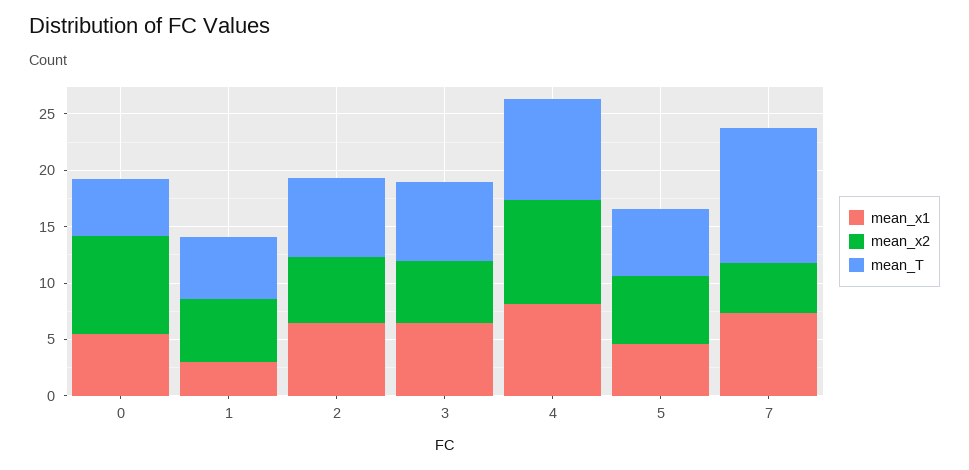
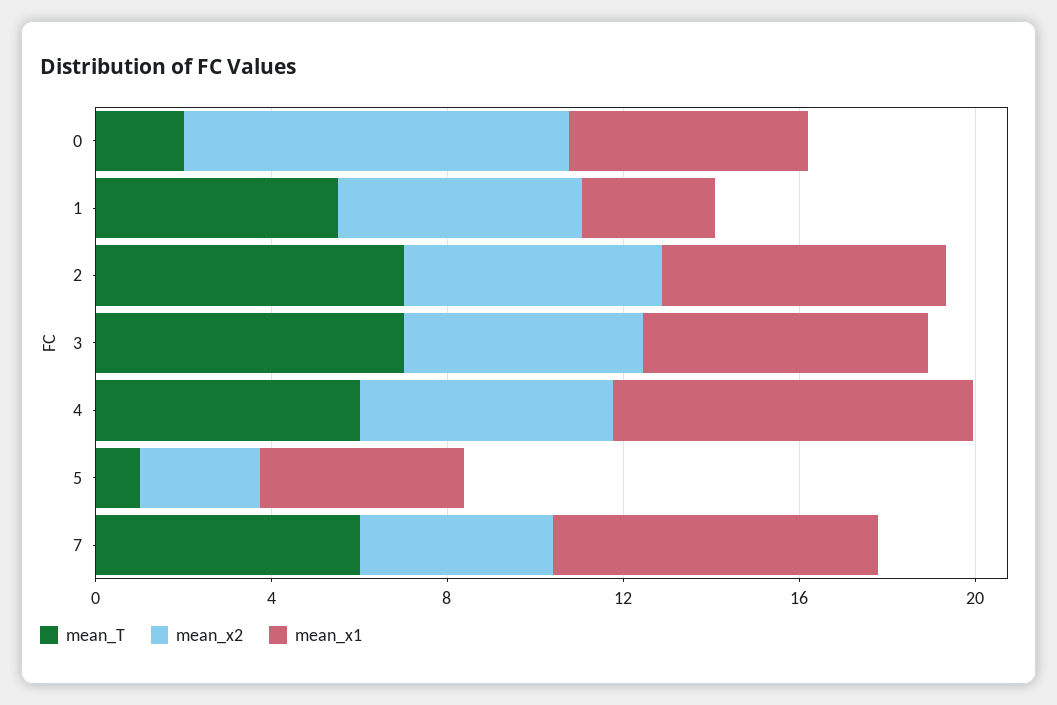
mean_T, 0: 5 -> 2
mean_x2, 4: 9 -> 6
mean_T, 4: 9 -> 6
mean_x2, 5: 6 -> 3
mean_T, 5: 6 -> 1
mean_T, 7: 12 -> 6

